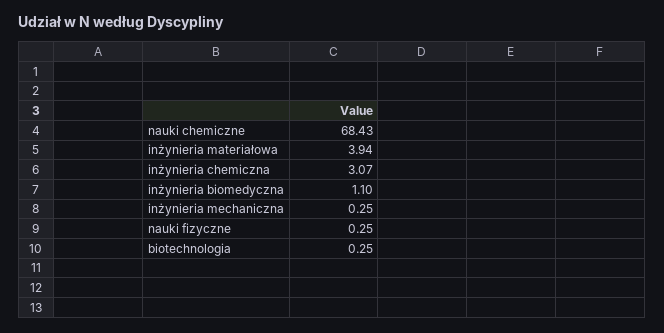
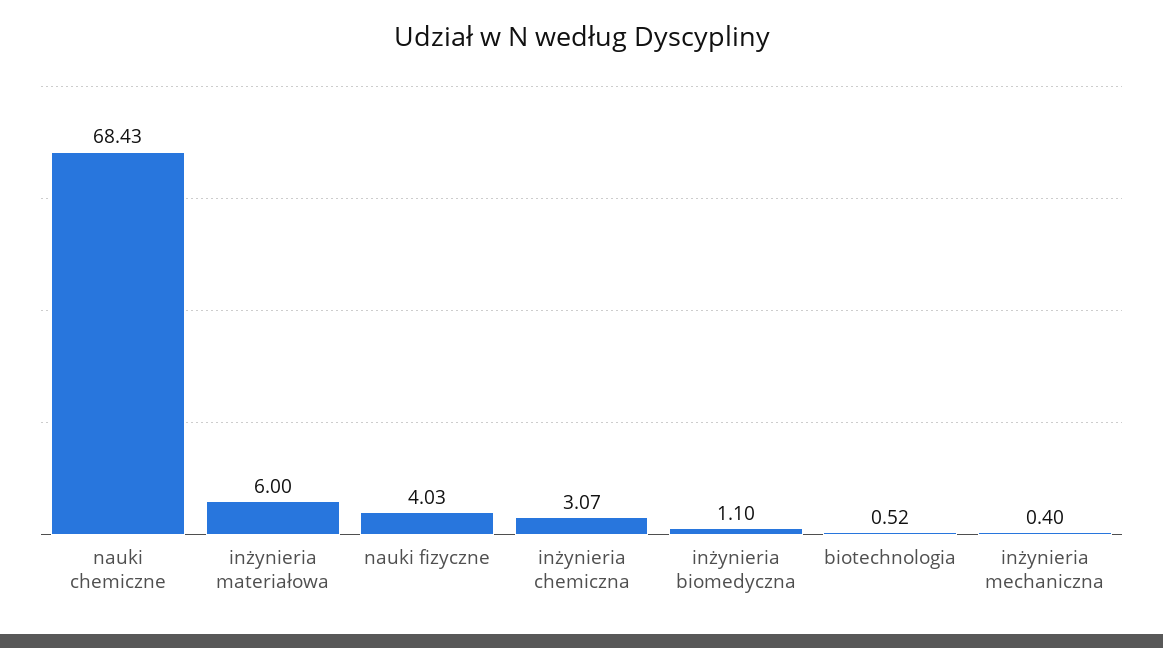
inżynieria materiałowa: 3.94 -> 6
inżynieria mechaniczna: 0.25 -> 0.4
nauki fizyczne: 0.25 -> 4.03
biotechnologia: 0.25 -> 0.52

